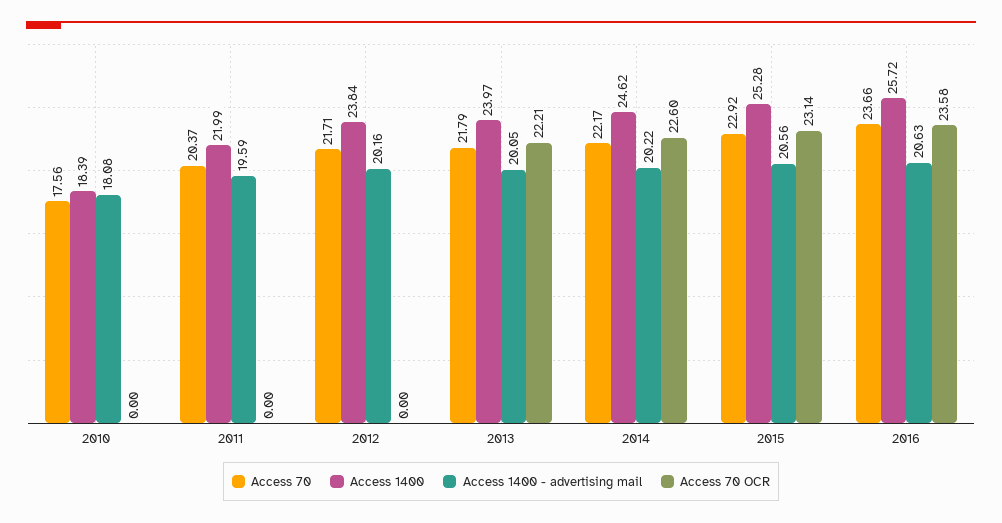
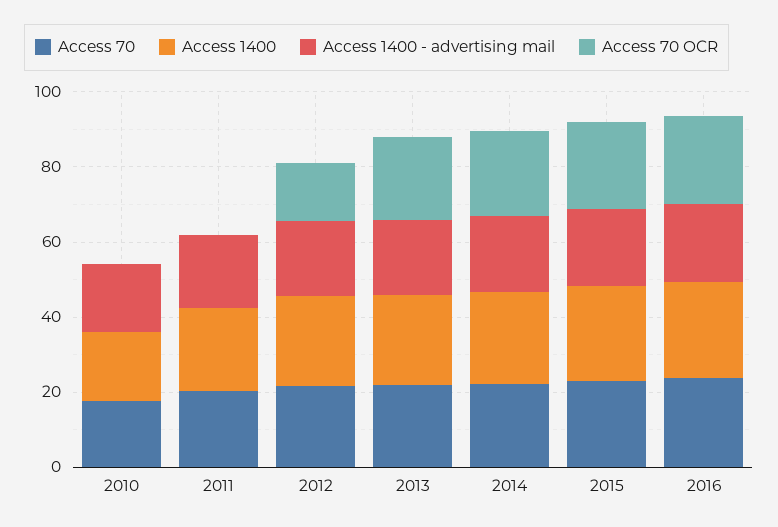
Access 70 OCR, 2012: 0 -> 15

